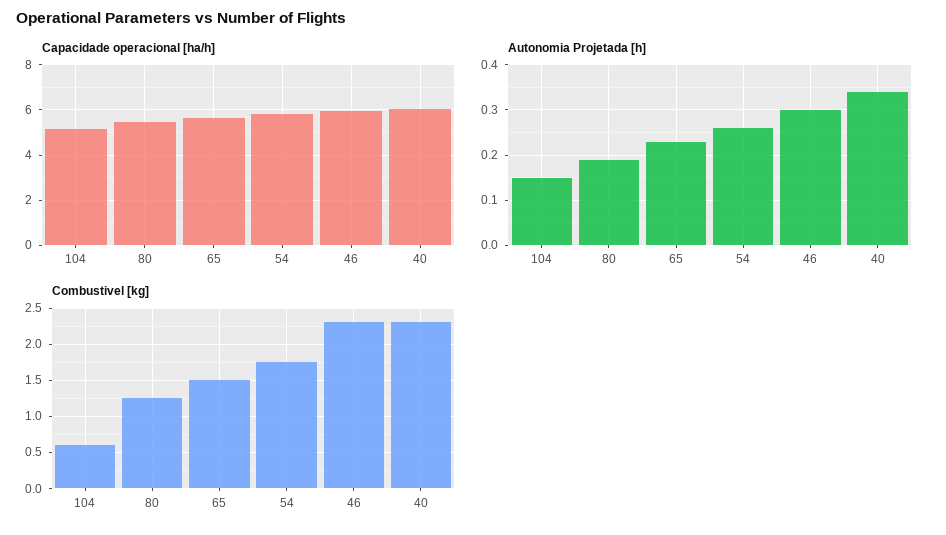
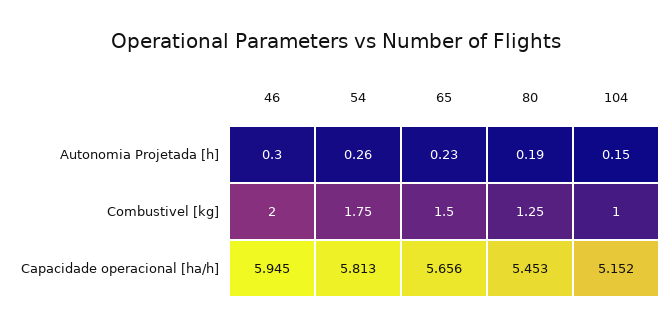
Capacidade operacional [ha/h], 40: 6 -> none
Autonomia Projetada [h], 40: 0.35 -> none
Combustivel [kg], 104: 0.6 -> 1
Combustivel [kg], 46: 2.3 -> 2
Combustivel [kg], 40: 2.3 -> none

